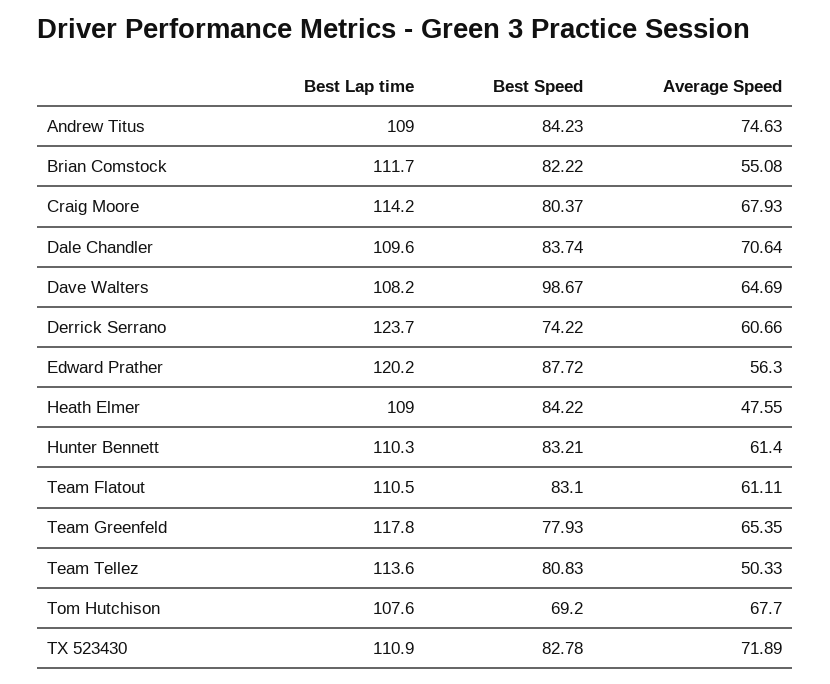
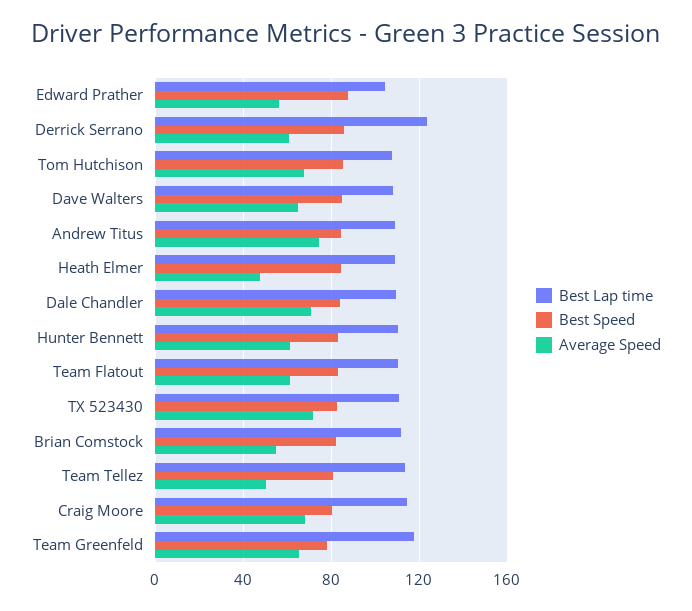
Best Speed, Dave Walters: 98.67 -> 85
Best Speed, Derrick Serrano: 74.22 -> 85
Best Lap time, Edward Prather: 120.2 -> 105
Best Speed, Tom Hutchison: 69.2 -> 85

